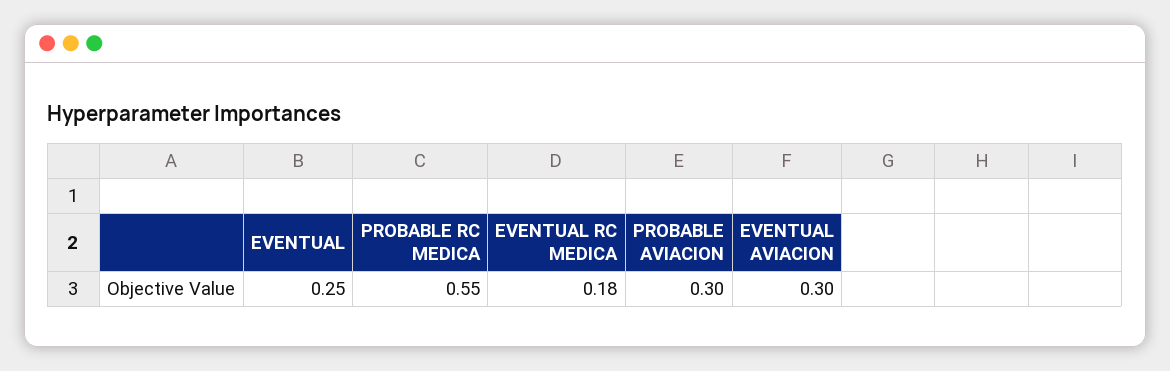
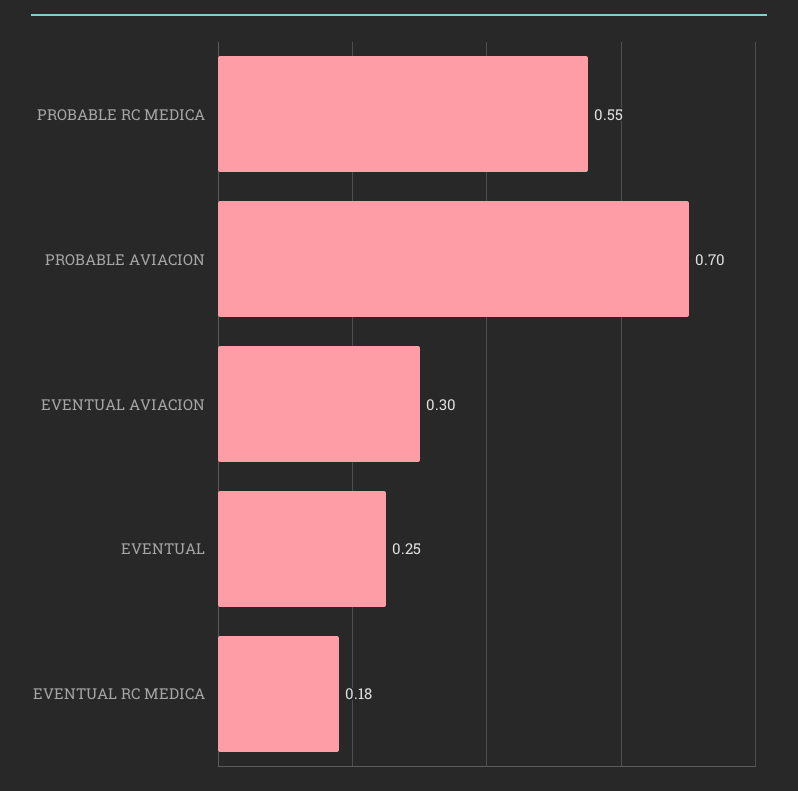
PROBABLE AVIACION: 0.3 -> 0.7

